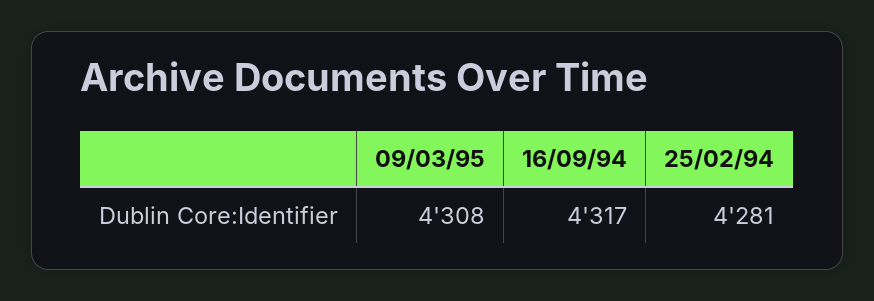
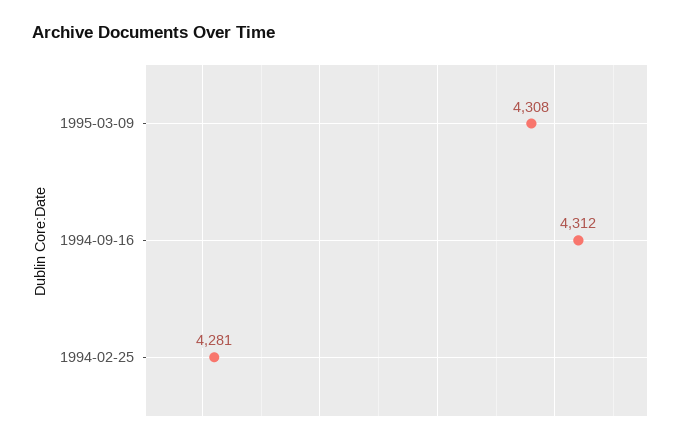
16/09/94: 4317 -> 4312

